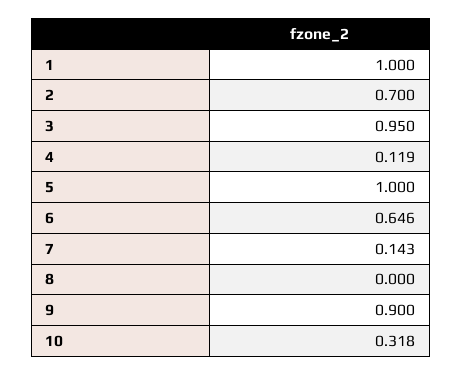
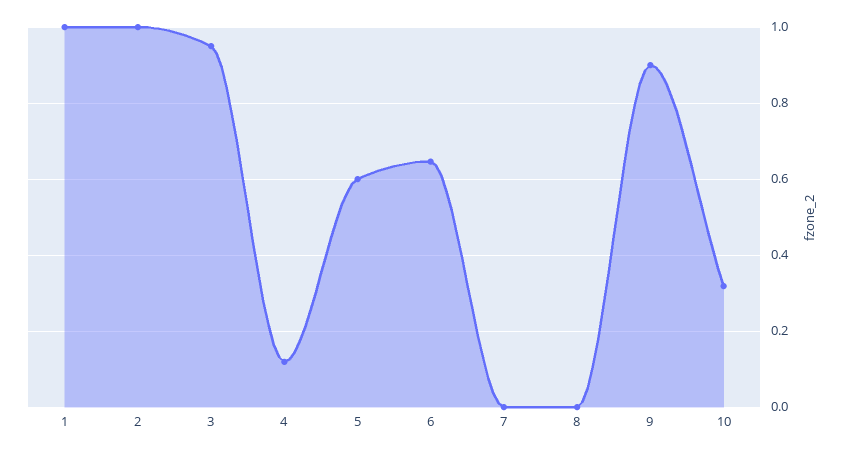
2: 0.7 -> 1
5: 1 -> 0.6
7: 0.143 -> 0

